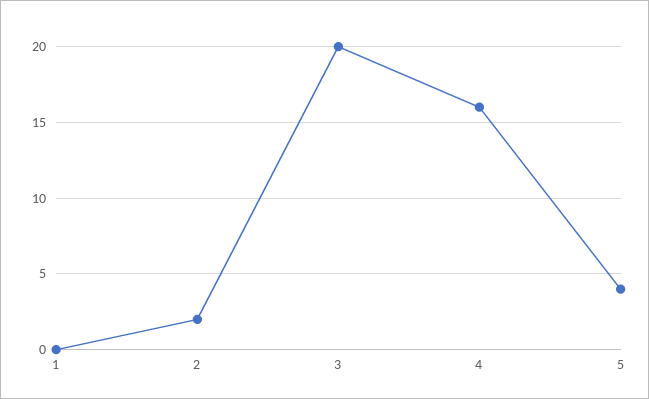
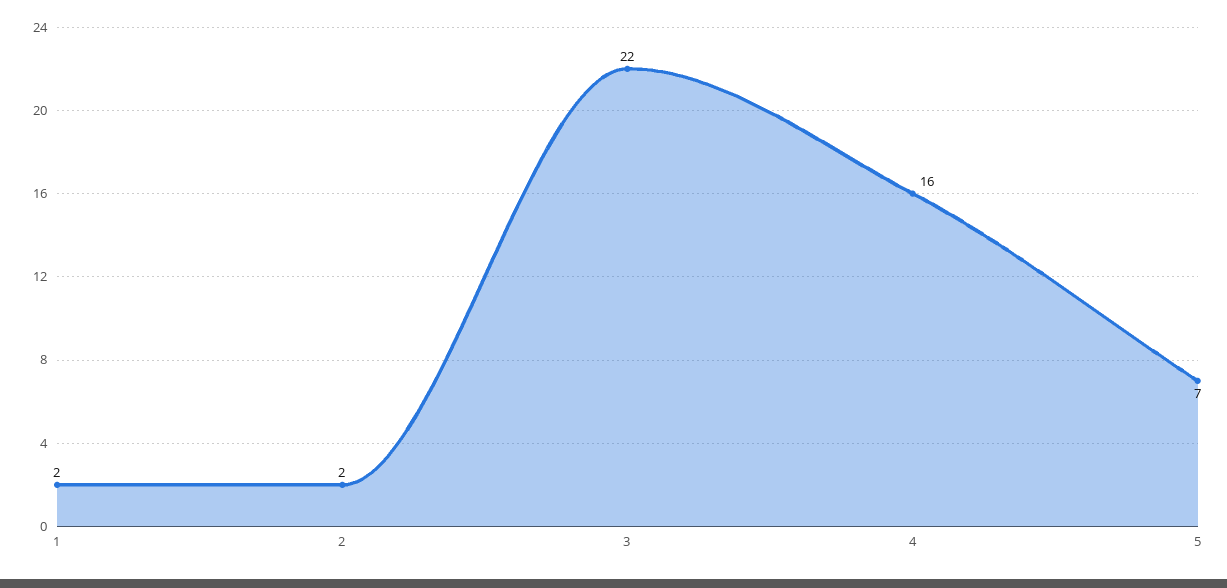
1: 0 -> 2
3: 20 -> 22
5: 4 -> 7

